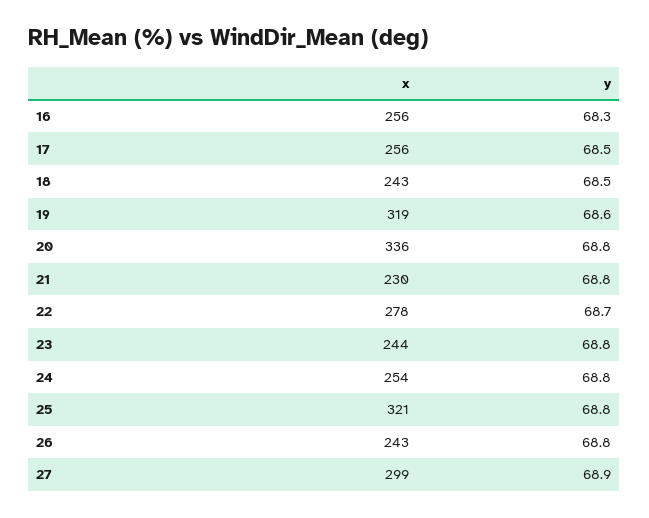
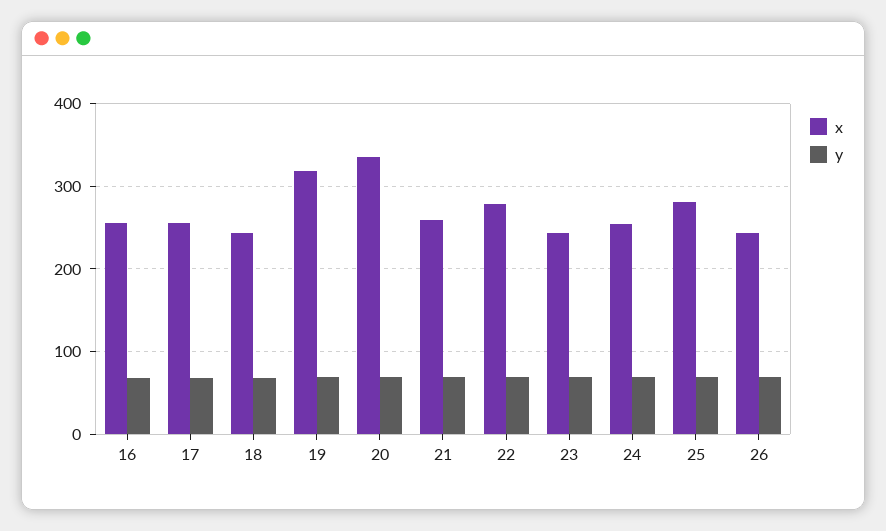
x, 21: 230 -> 260
x, 25: 321 -> 280
x, 27: 299 -> none
y, 27: 68.9 -> none

